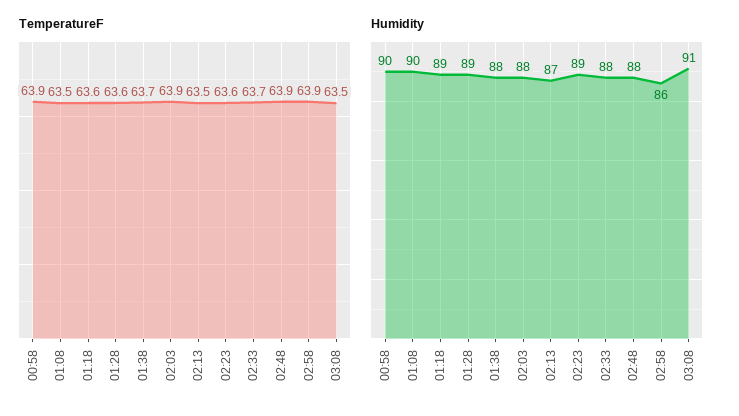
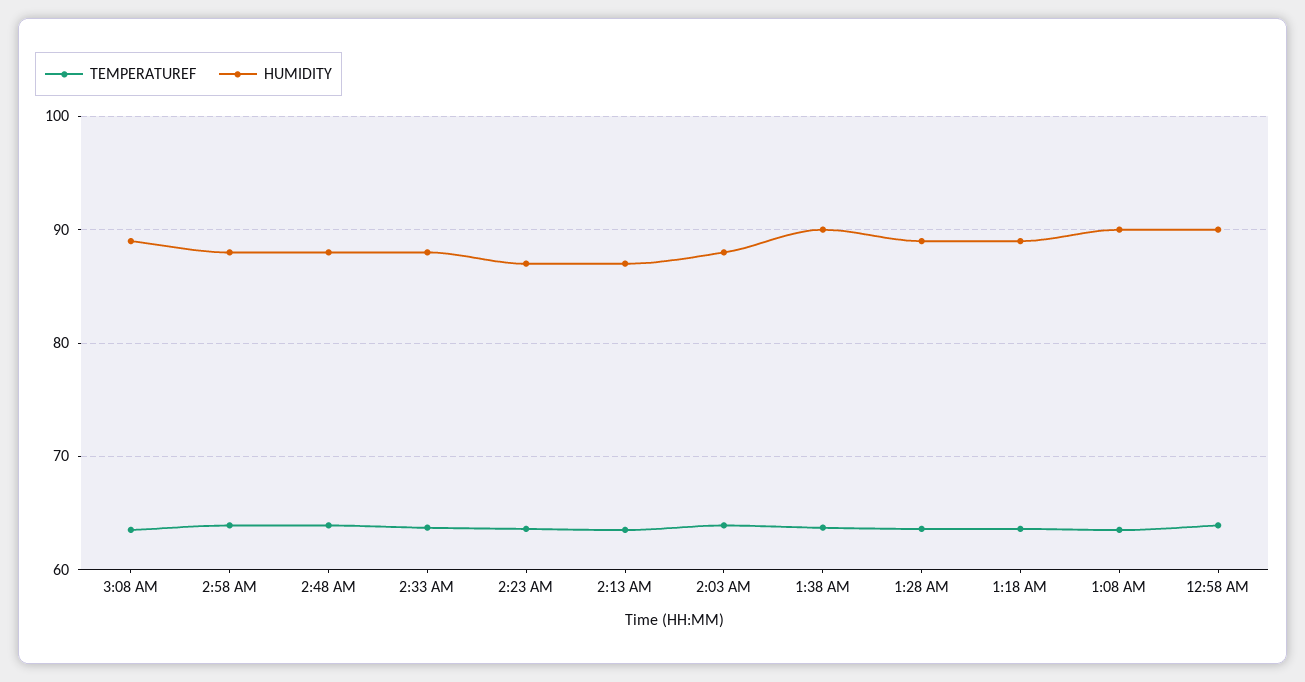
Humidity, 01:38: 88 -> 90
Humidity, 02:23: 89 -> 87
Humidity, 02:58: 86 -> 88
Humidity, 03:08: 91 -> 89

